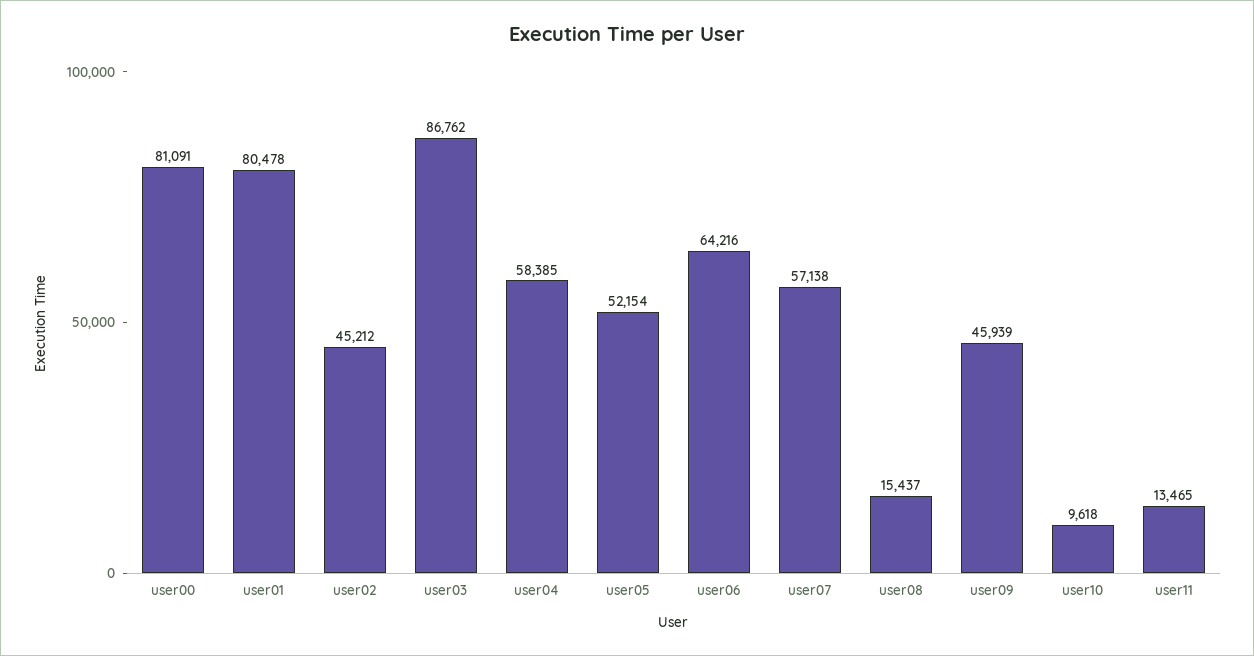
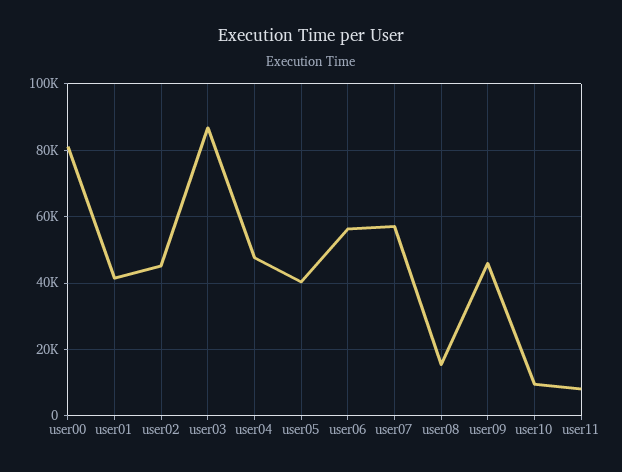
user01: 80478 -> 42000
user04: 58385 -> 48000
user05: 52154 -> 40000
user06: 64216 -> 56000
user11: 13465 -> 8000

